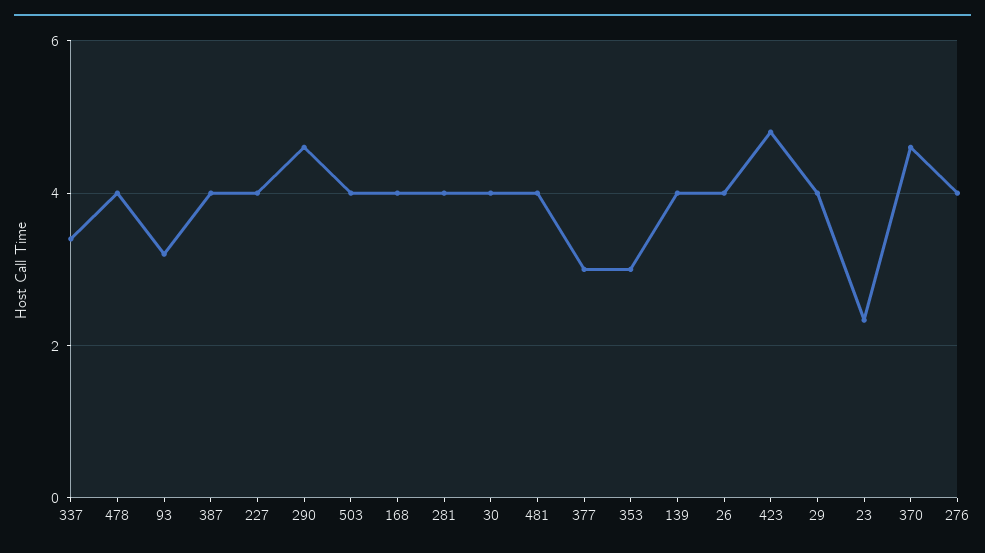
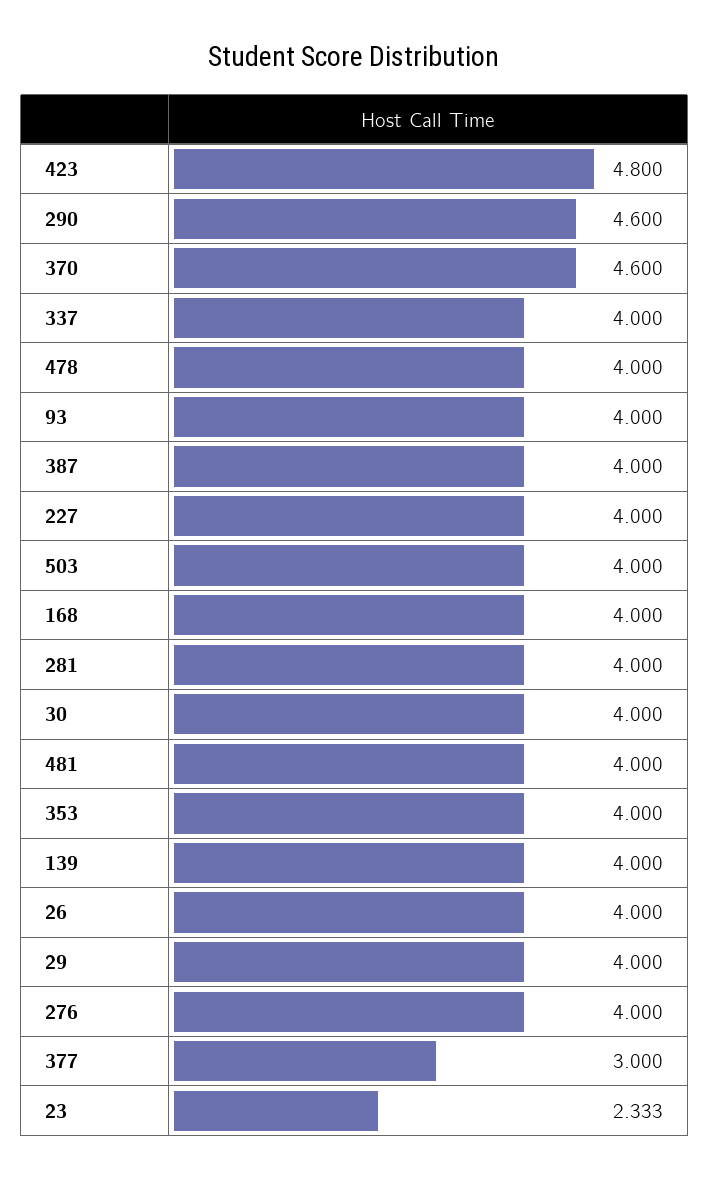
337: 3.4 -> 4
93: 3.2 -> 4
353: 3 -> 4

